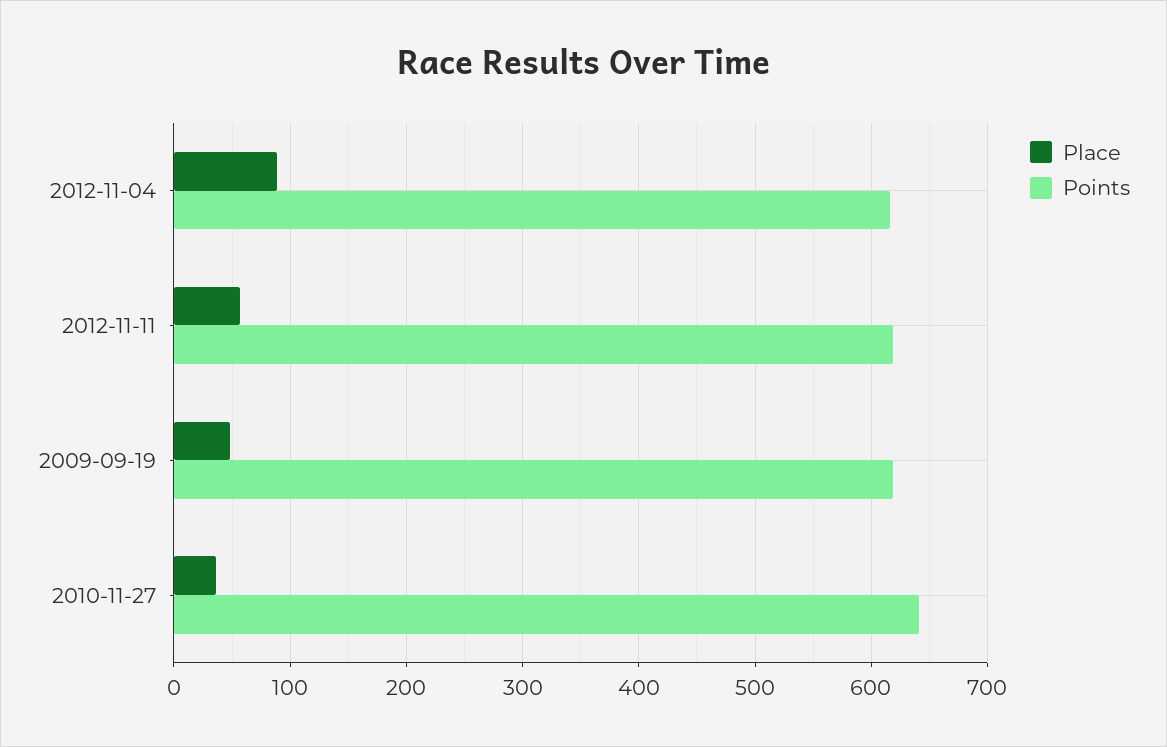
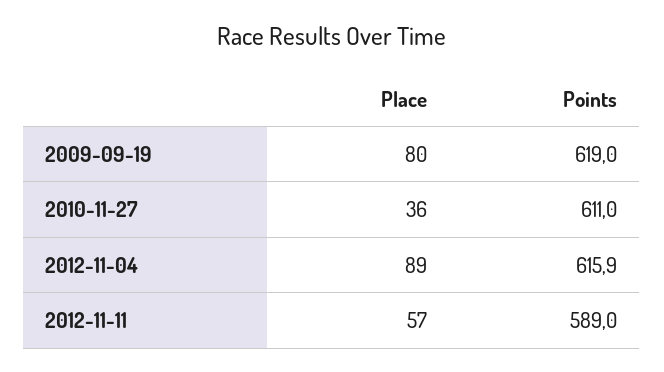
Points, 2012-11-11: 620 -> 589
Place, 2009-09-19: 50 -> 80
Points, 2010-11-27: 640 -> 611

